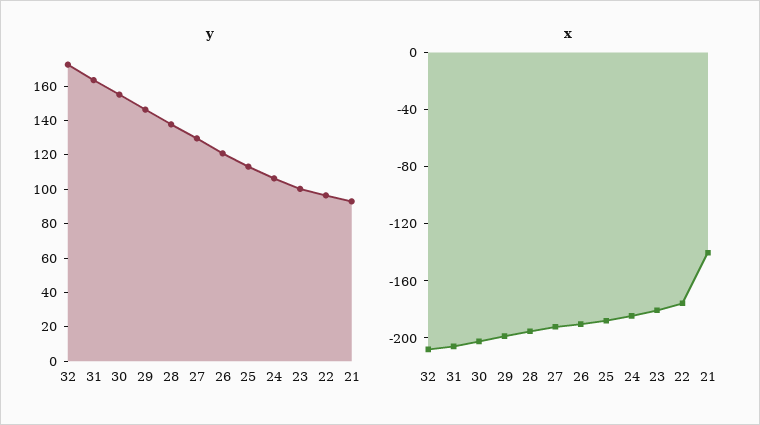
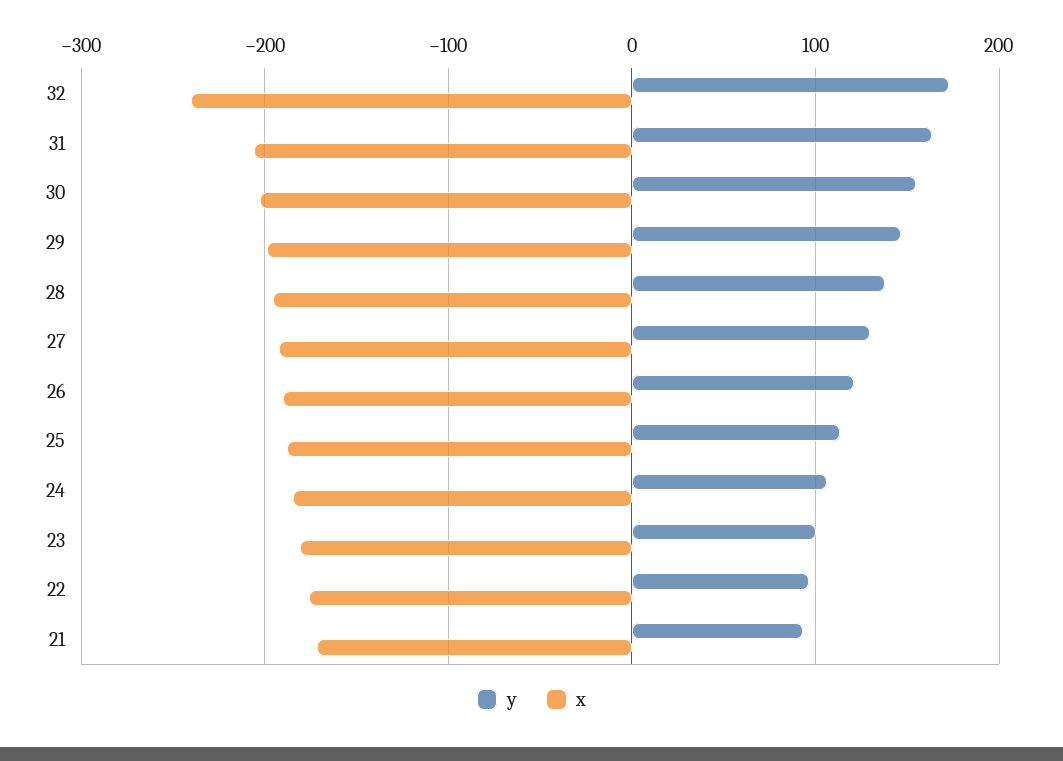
x, 32: -210 -> -240
x, 21: -140 -> -170

